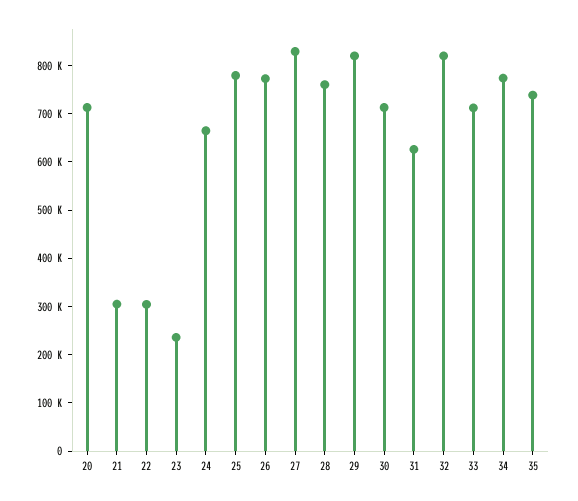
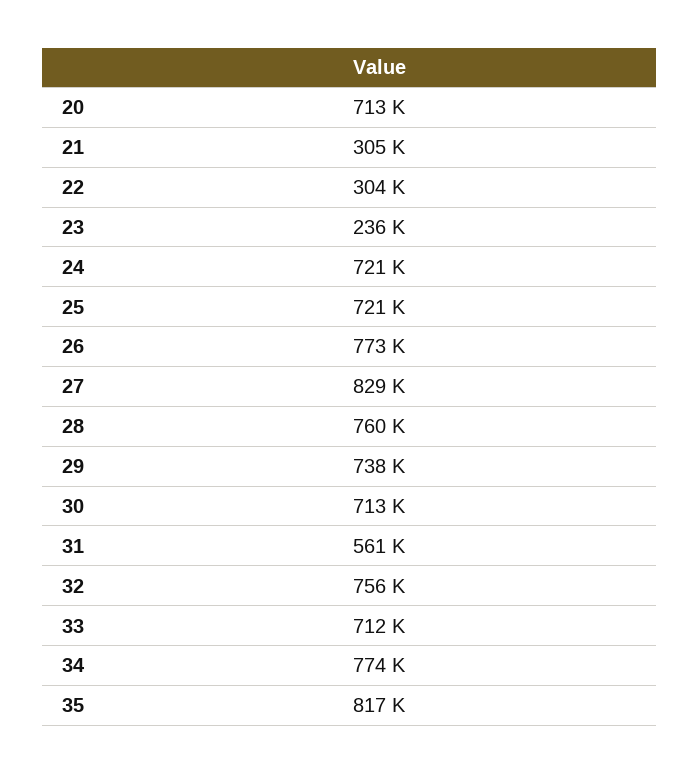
24: 660000 -> 721000
25: 780000 -> 721000
29: 820000 -> 738000
31: 620000 -> 561000
32: 820000 -> 756000
35: 740000 -> 817000

